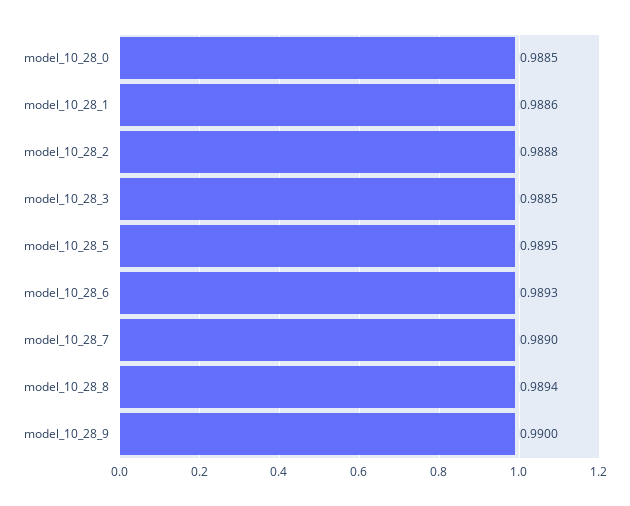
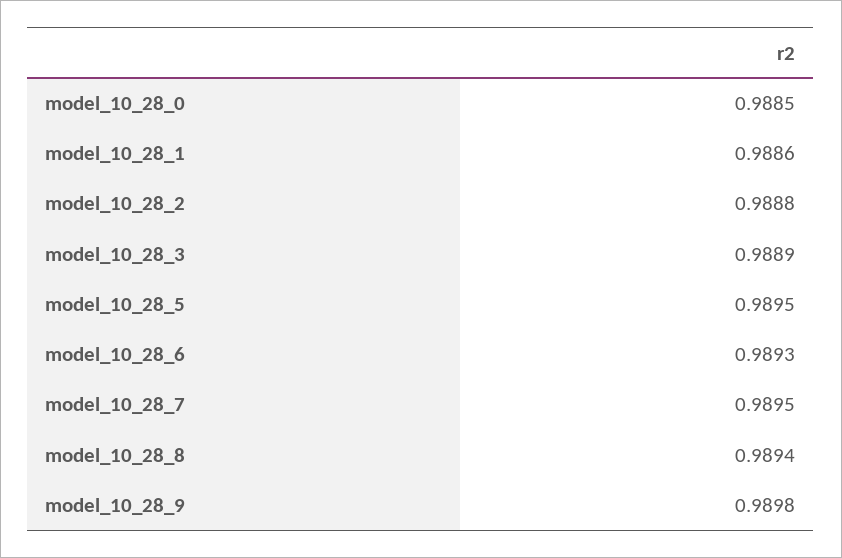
model_10_28_3: 0.9885 -> 0.9889
model_10_28_7: 0.989 -> 0.9895
model_10_28_9: 0.99 -> 0.9898

